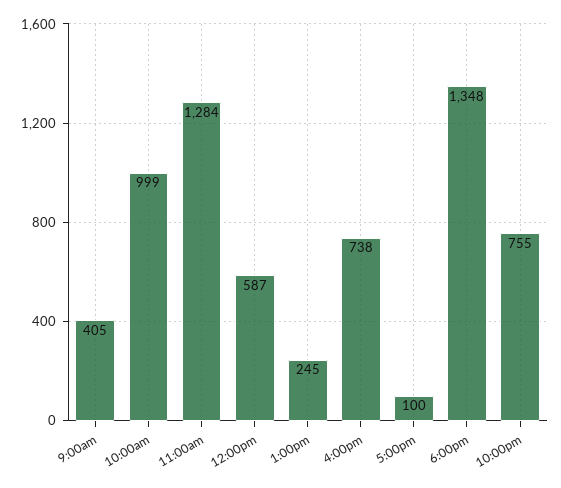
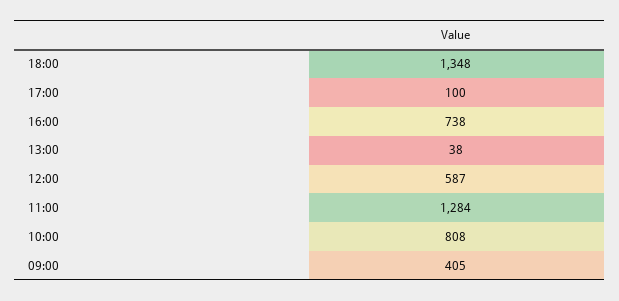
10:00am: 999 -> 808
1:00pm: 245 -> 38
10:00pm: 755 -> none

